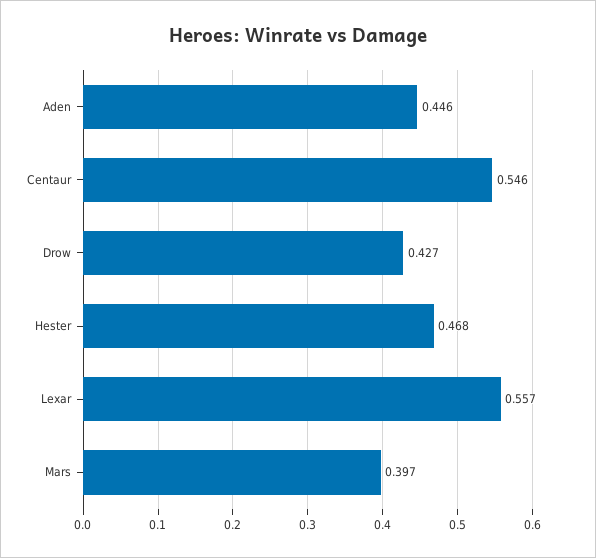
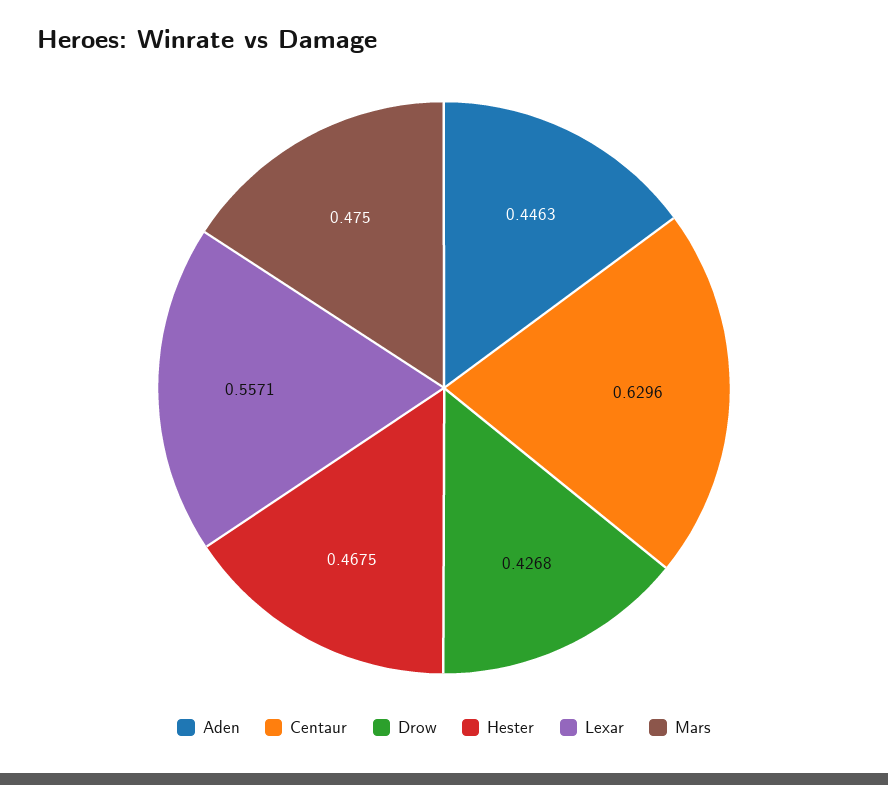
Centaur: 0.546 -> 0.6296
Mars: 0.397 -> 0.475

